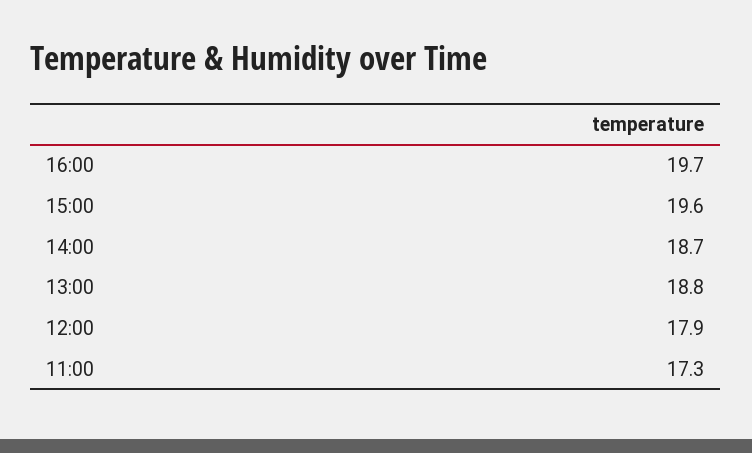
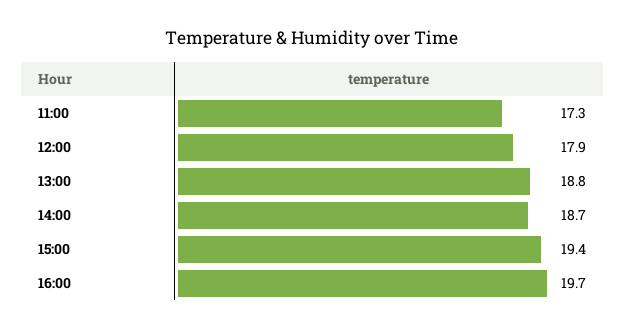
15:00: 19.6 -> 19.4

